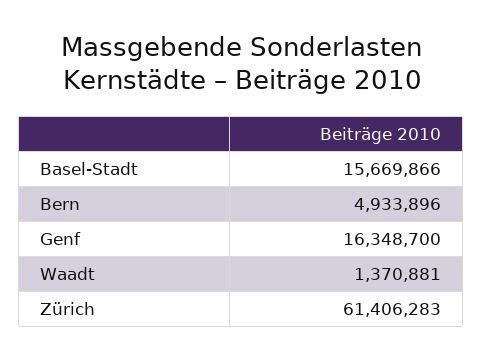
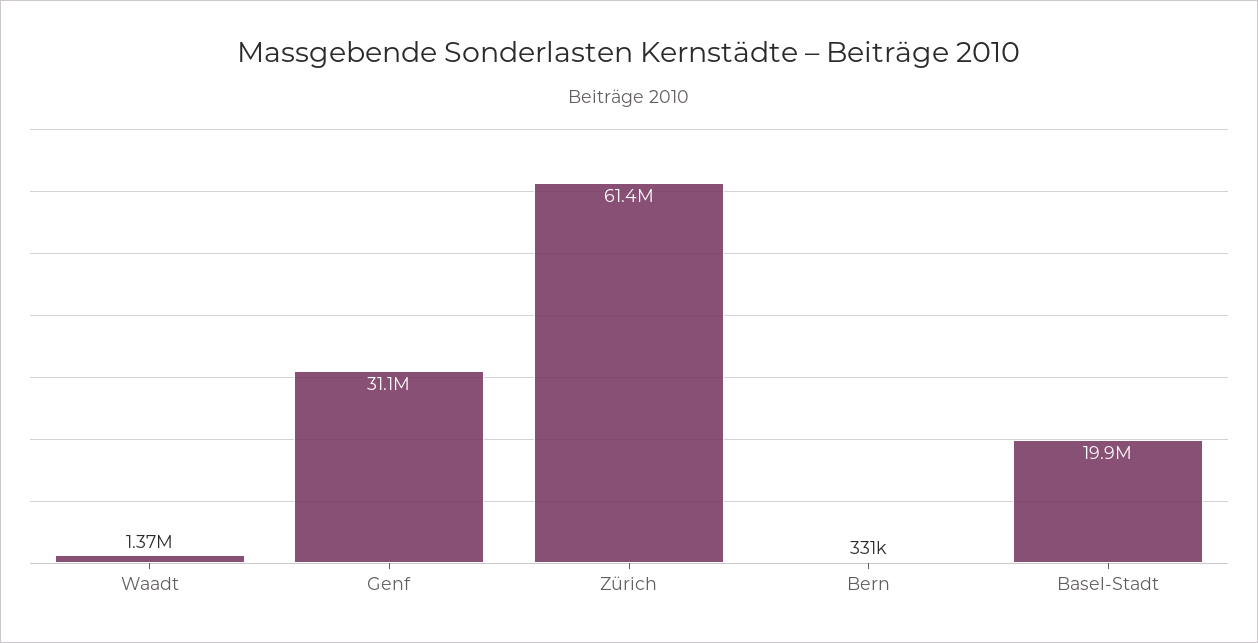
Basel-Stadt: 15669866 -> 19900000
Bern: 4933896 -> 331000
Genf: 16348700 -> 31100000

